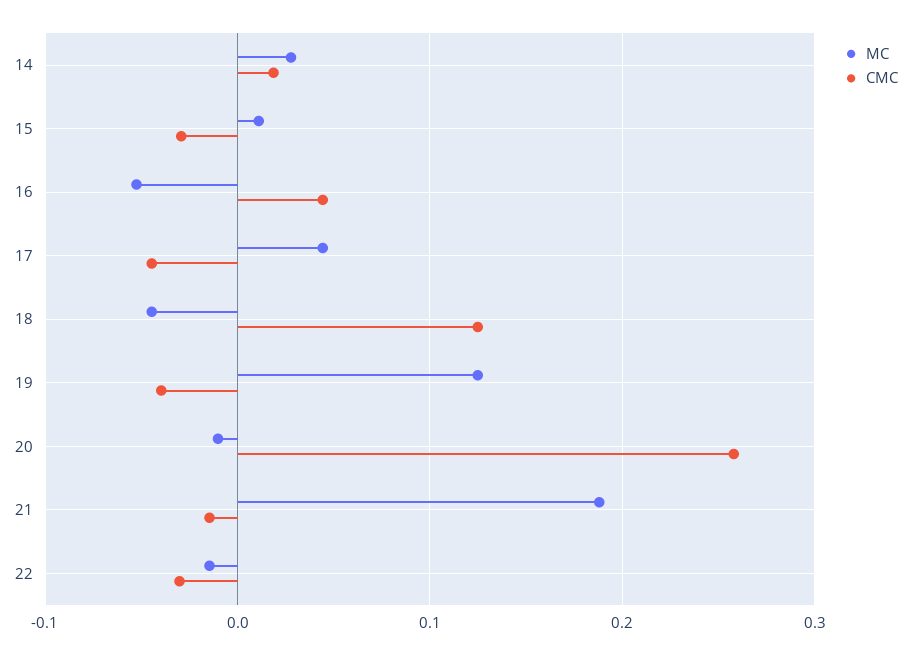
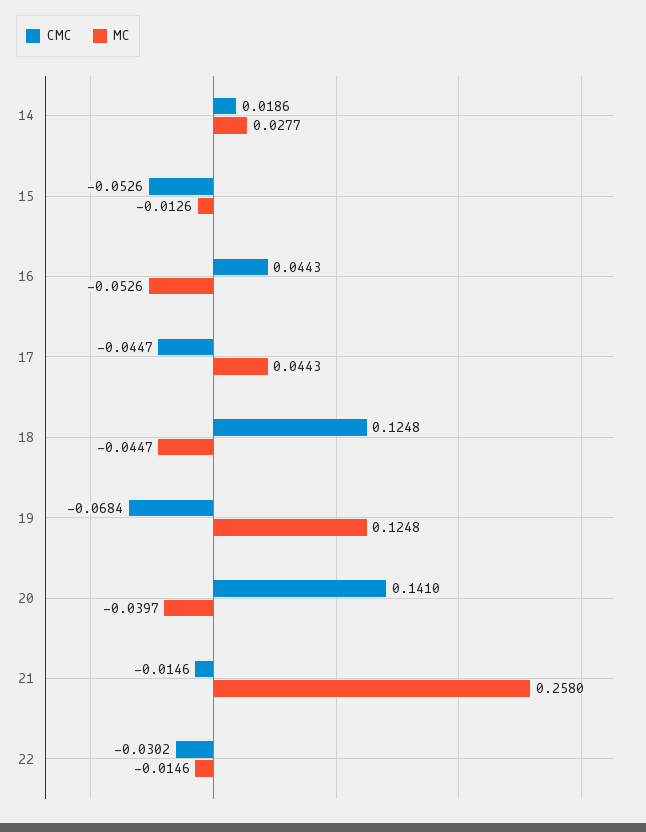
MC, 15: 0.01 -> -0.0126
CMC, 15: -0.03 -> -0.0526
CMC, 19: -0.04 -> -0.0684
MC, 20: -0.01 -> -0.0397
CMC, 20: 0.26 -> 0.141
MC, 21: 0.19 -> 0.258

